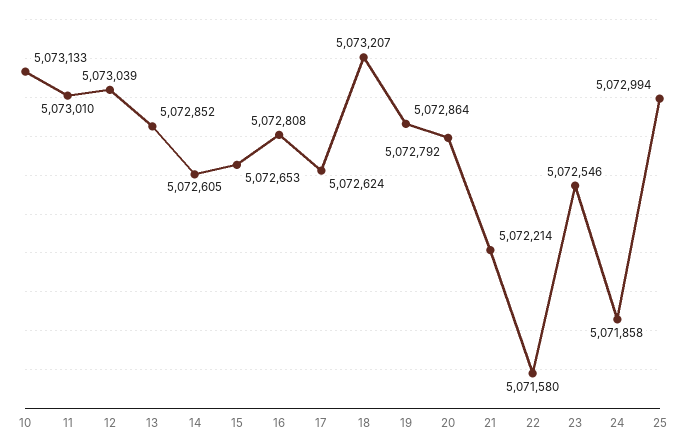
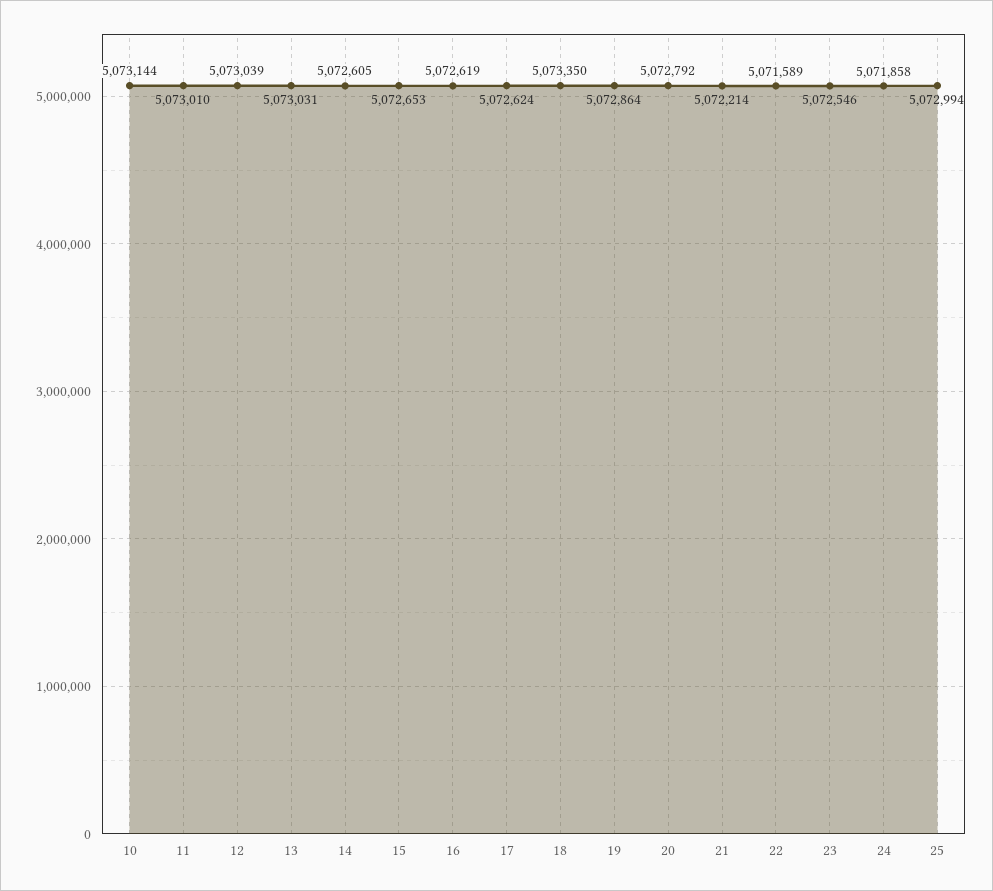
10: 5073133 -> 5073144
13: 5072852 -> 5073031
16: 5072808 -> 5072619
18: 5073207 -> 5073350
22: 5071580 -> 5071589

